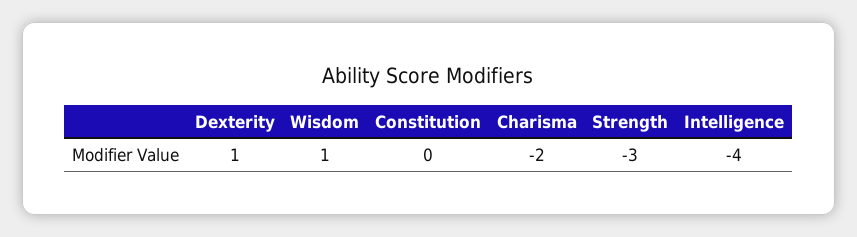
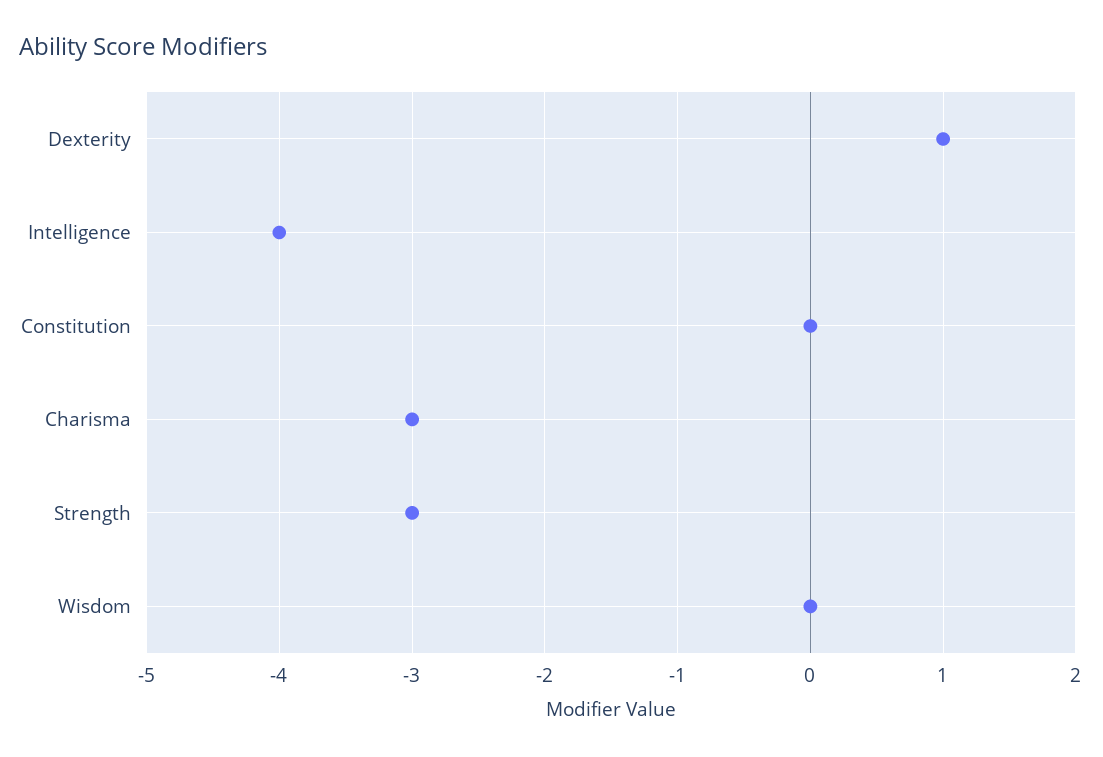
Wisdom: 1 -> 0
Charisma: -2 -> -3

